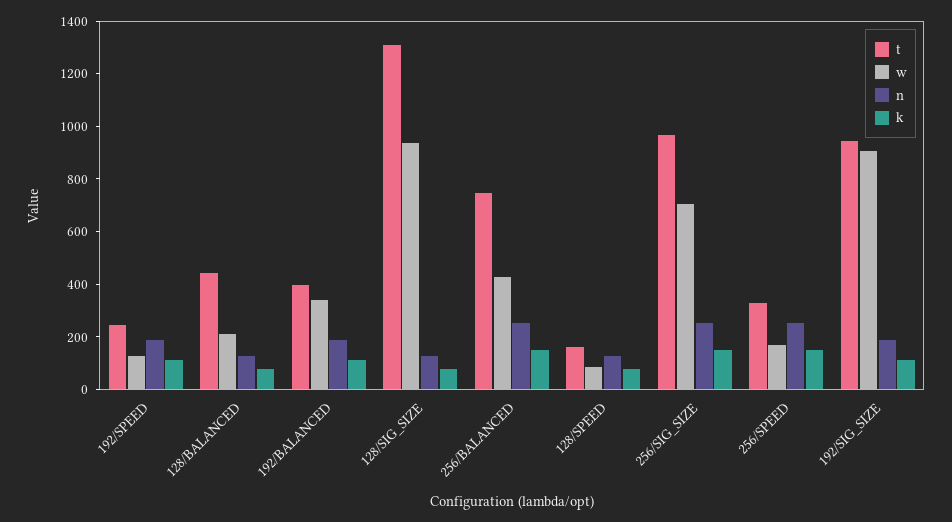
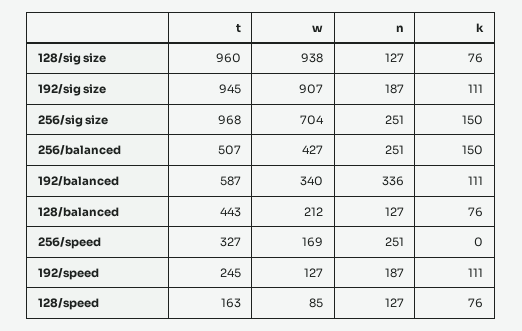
t, 192/BALANCED: 400 -> 587
n, 192/BALANCED: 200 -> 336
t, 128/SIG_SIZE: 1300 -> 960
t, 256/BALANCED: 750 -> 507
k, 256/SPEED: 150 -> 0

